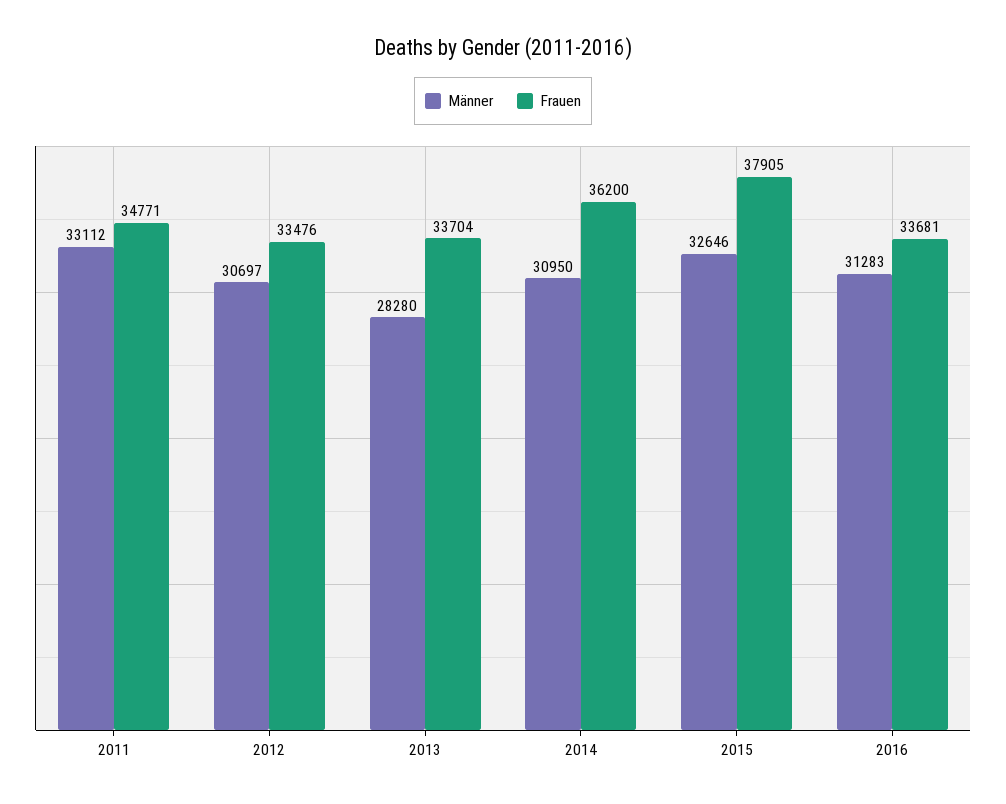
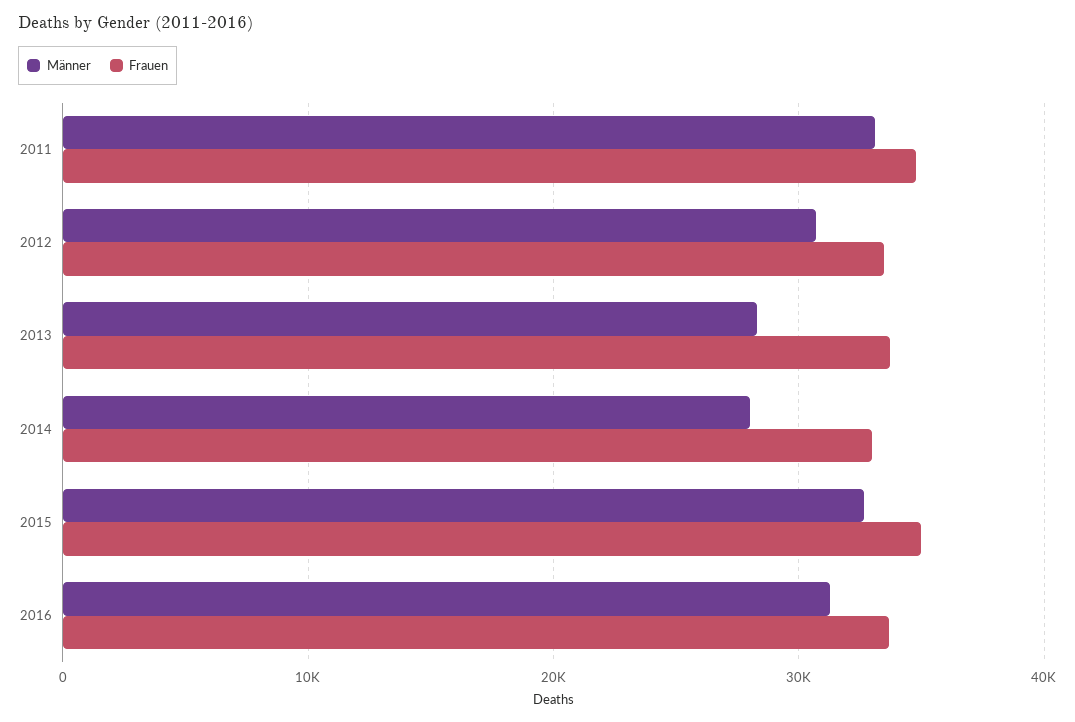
Männer, 2014: 30950 -> 28000
Frauen, 2014: 36200 -> 33000
Frauen, 2015: 37905 -> 35000

